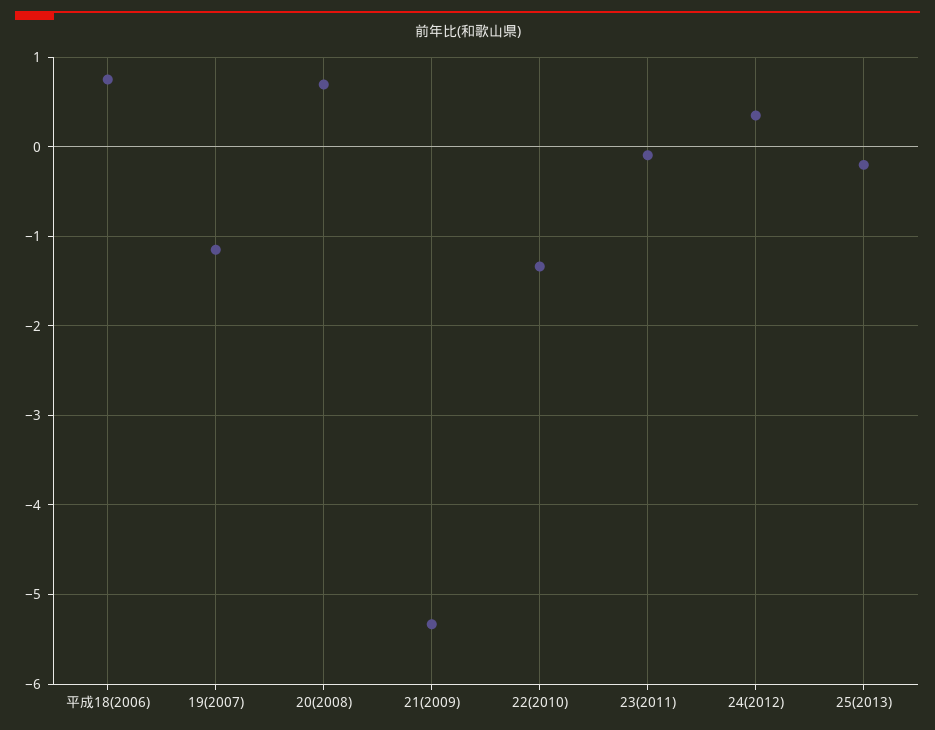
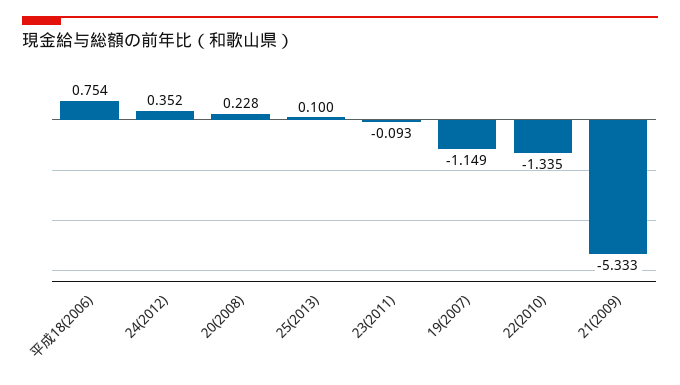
20(2008): 0.7 -> 0.228
25(2013): -0.2 -> 0.1

